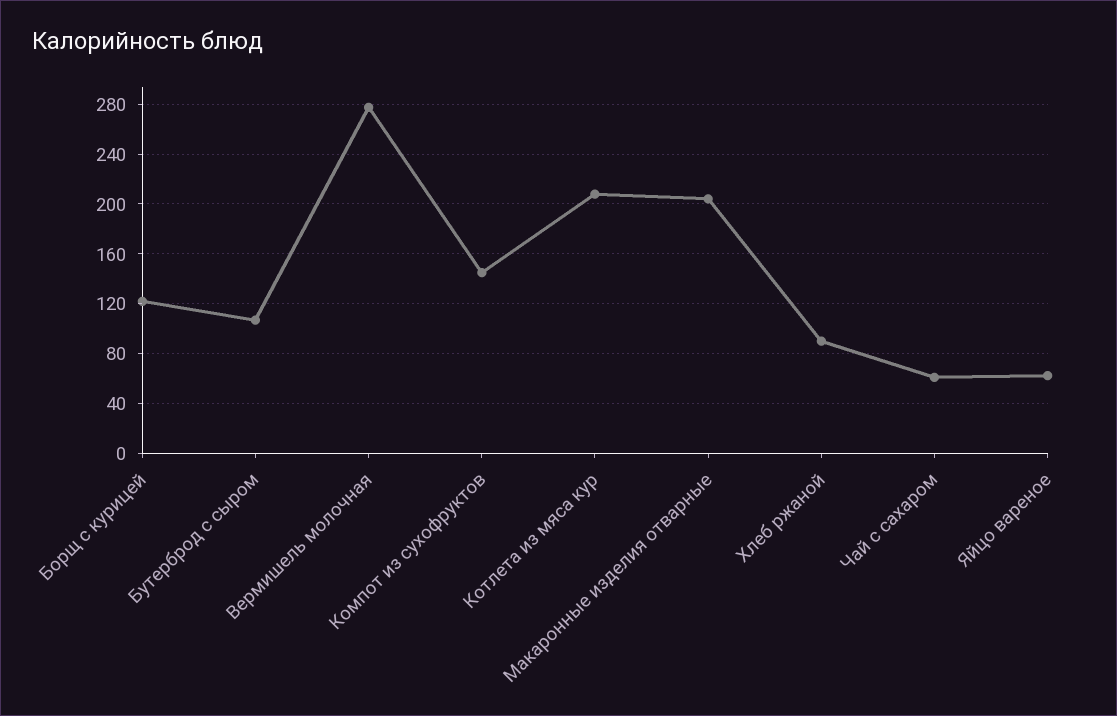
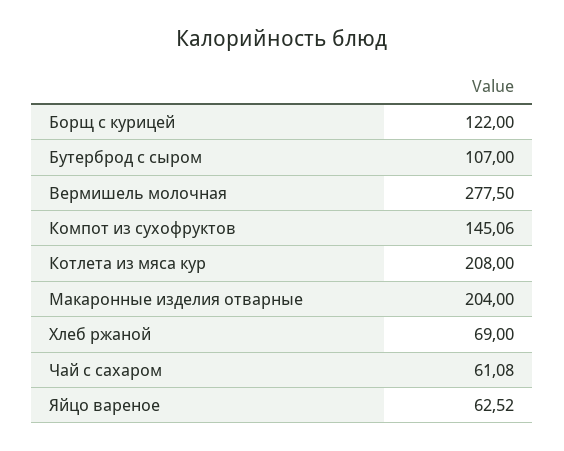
Хлеб ржаной: 90 -> 69

